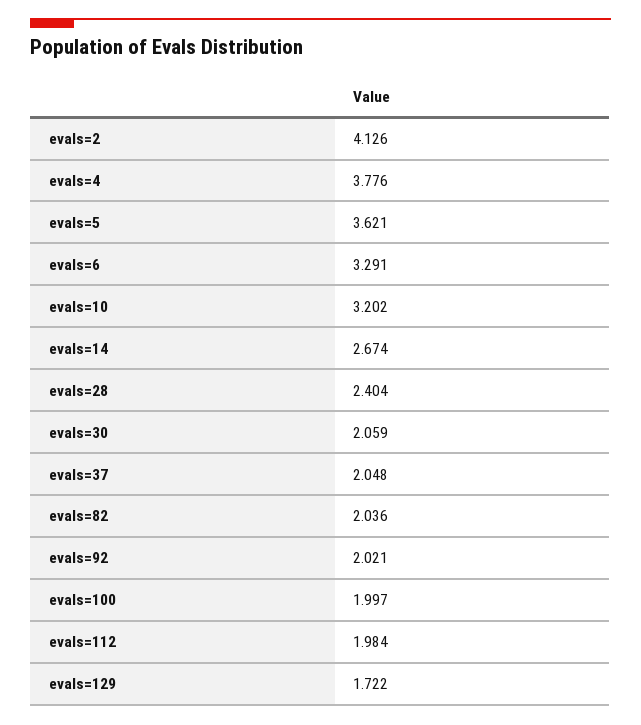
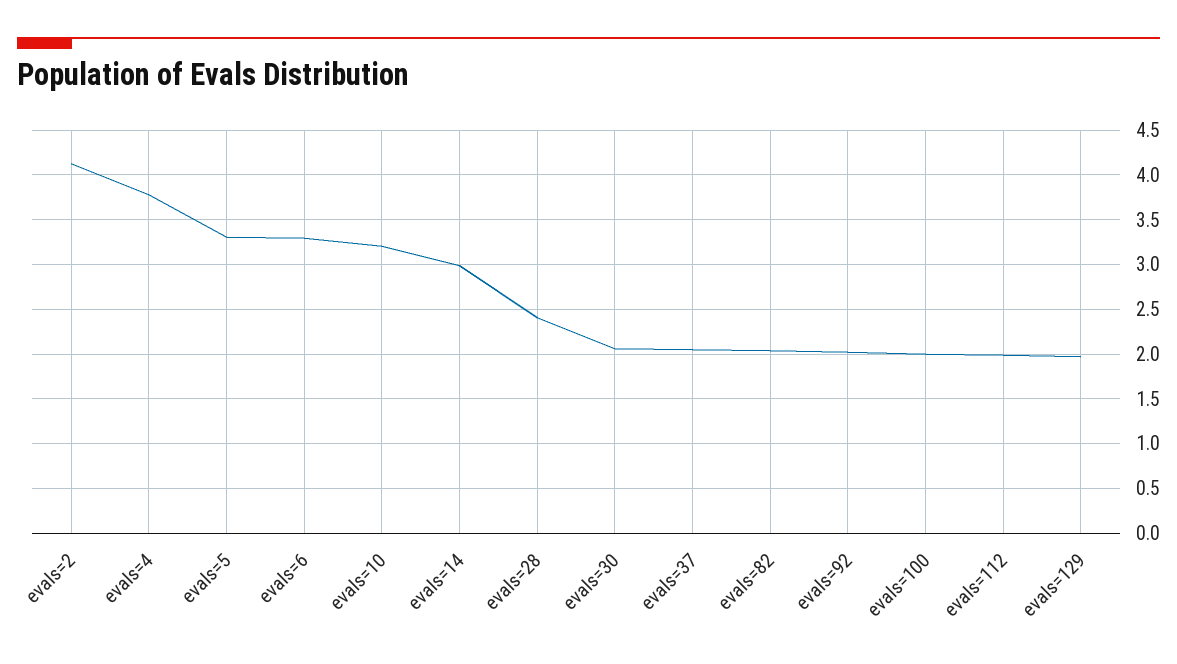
evals=5: 3.621 -> 3.3
evals=14: 2.674 -> 3
evals=129: 1.722 -> 2

